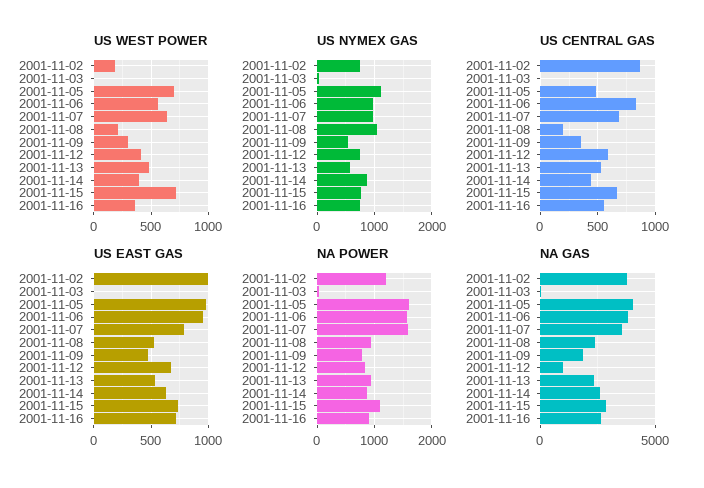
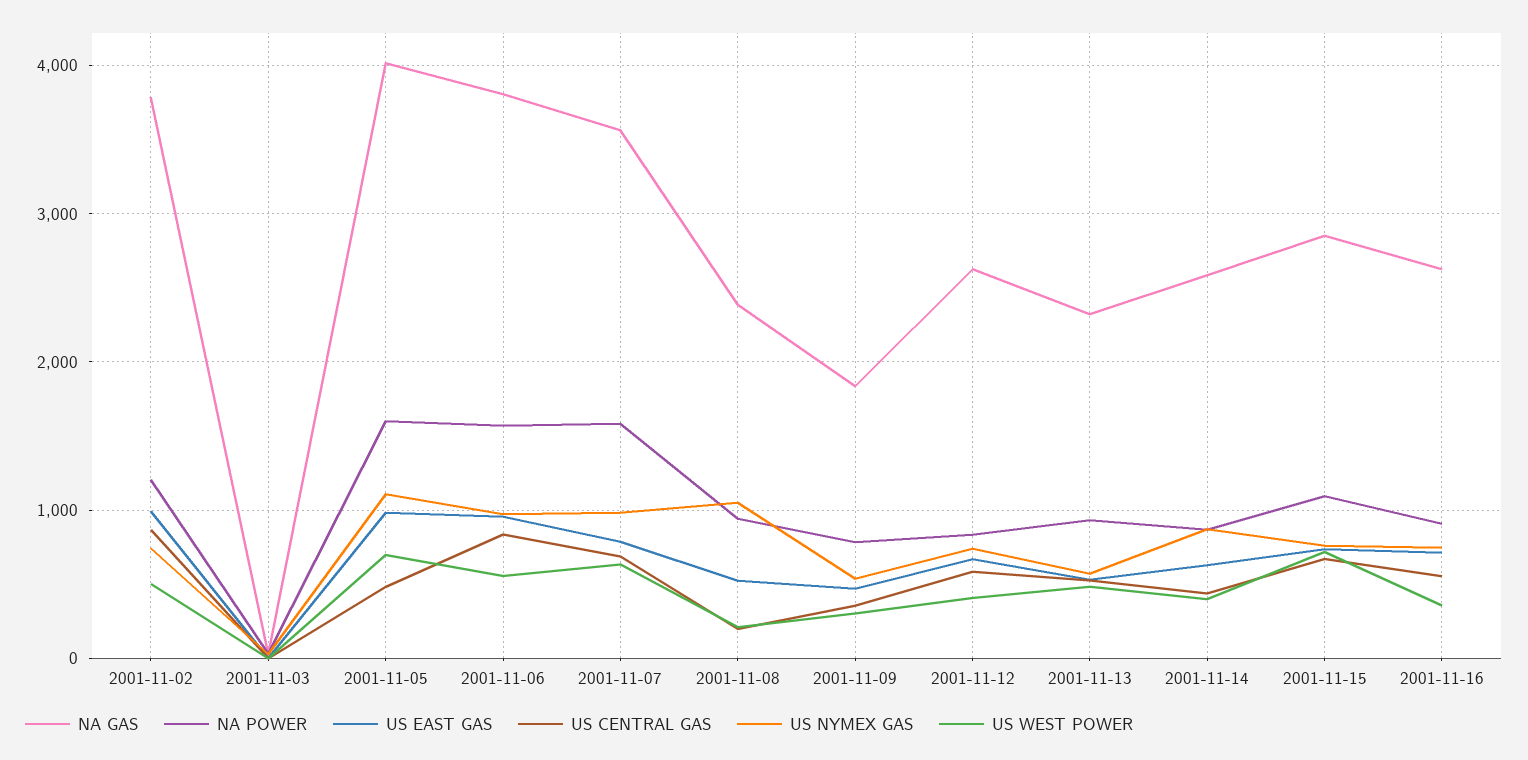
US WEST POWER, 2001-11-02: 200 -> 500
NA GAS, 2001-11-12: 1000 -> 2600

